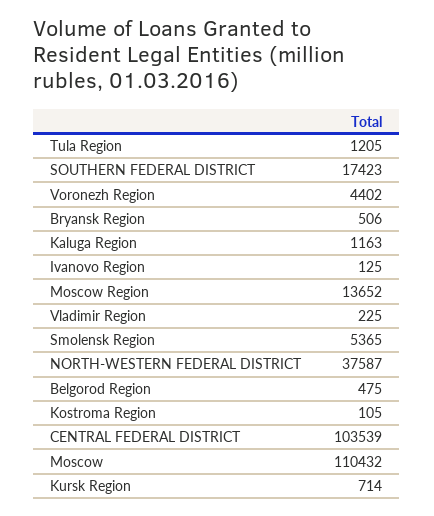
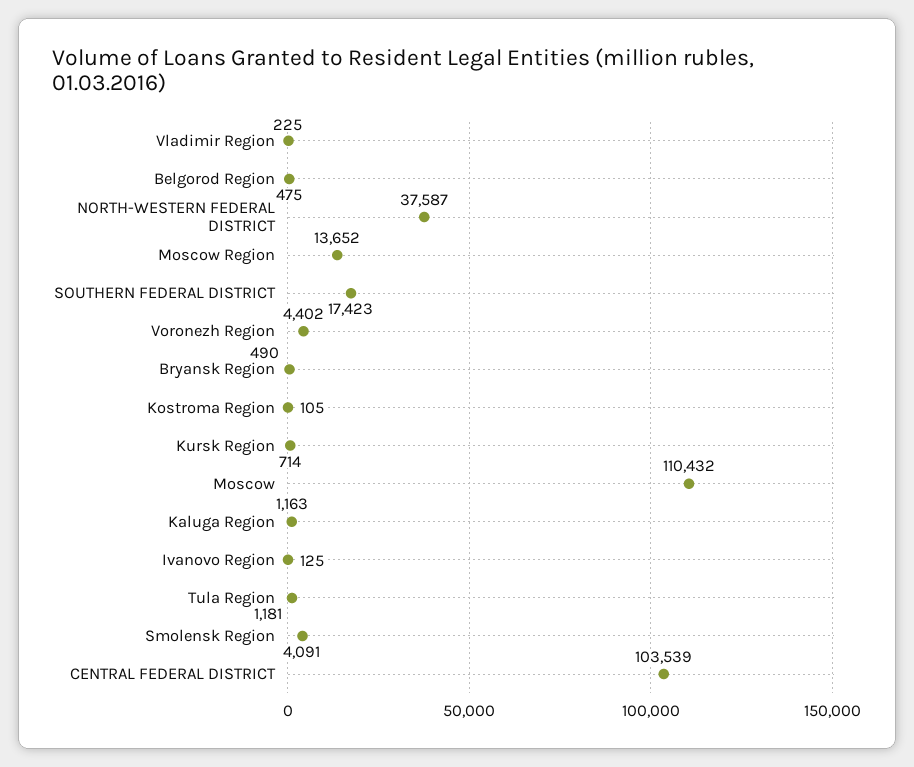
Tula Region: 1205 -> 1181
Bryansk Region: 506 -> 490
Smolensk Region: 5365 -> 4091

